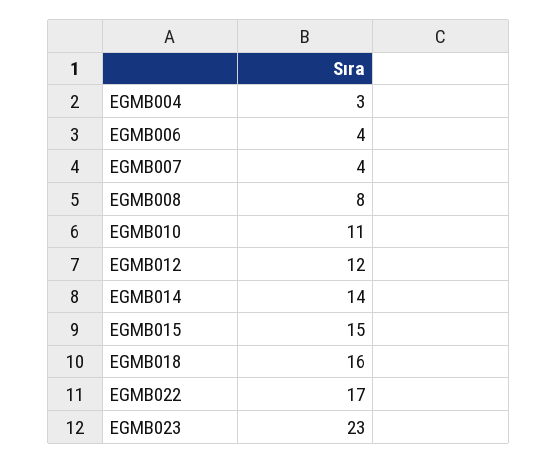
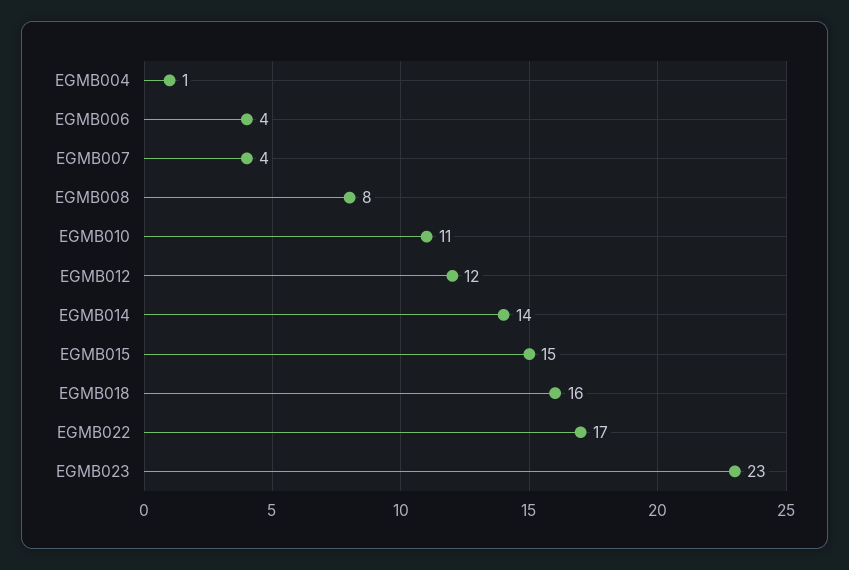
EGMB004: 3 -> 1

